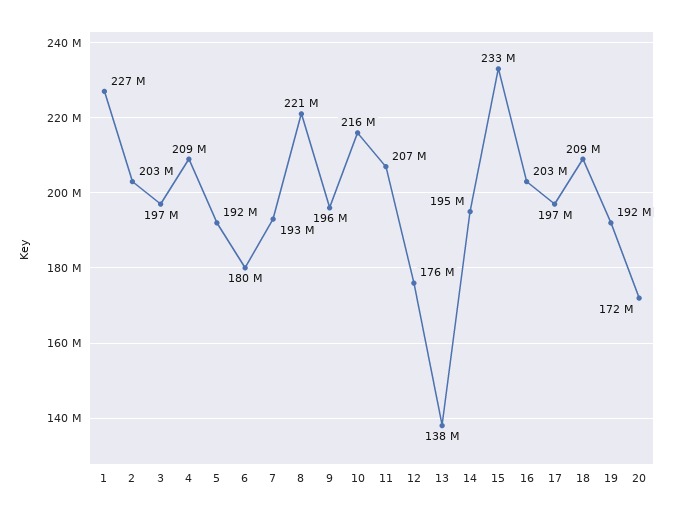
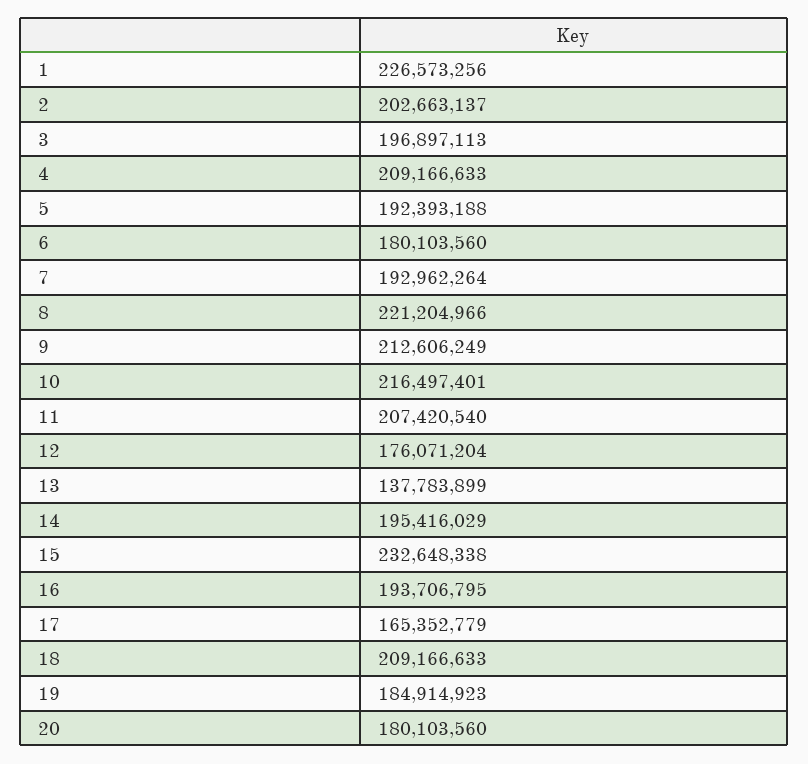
9: 196000000 -> 212606249
16: 203000000 -> 193706795
17: 197000000 -> 165352779
19: 192000000 -> 184914923
20: 172000000 -> 180103560

